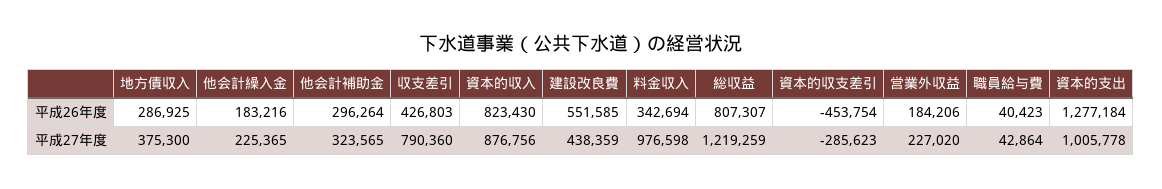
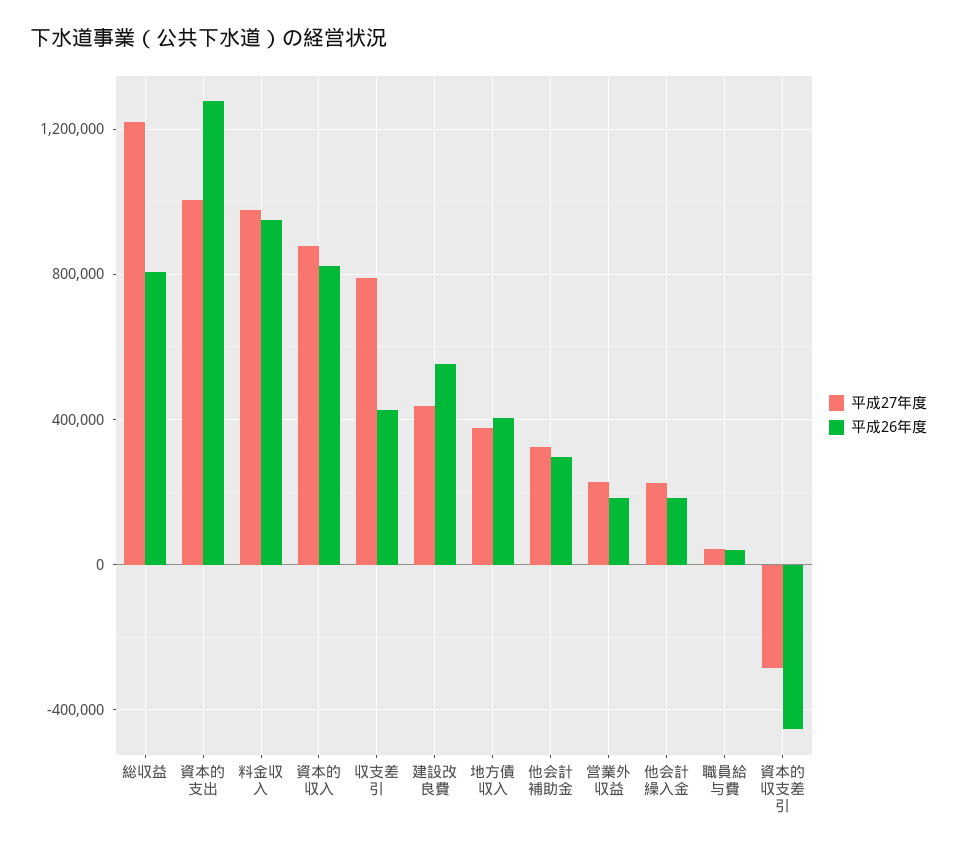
平成26年度, 地方債収入: 286925 -> 400000
平成26年度, 料金収入: 342694 -> 950000

